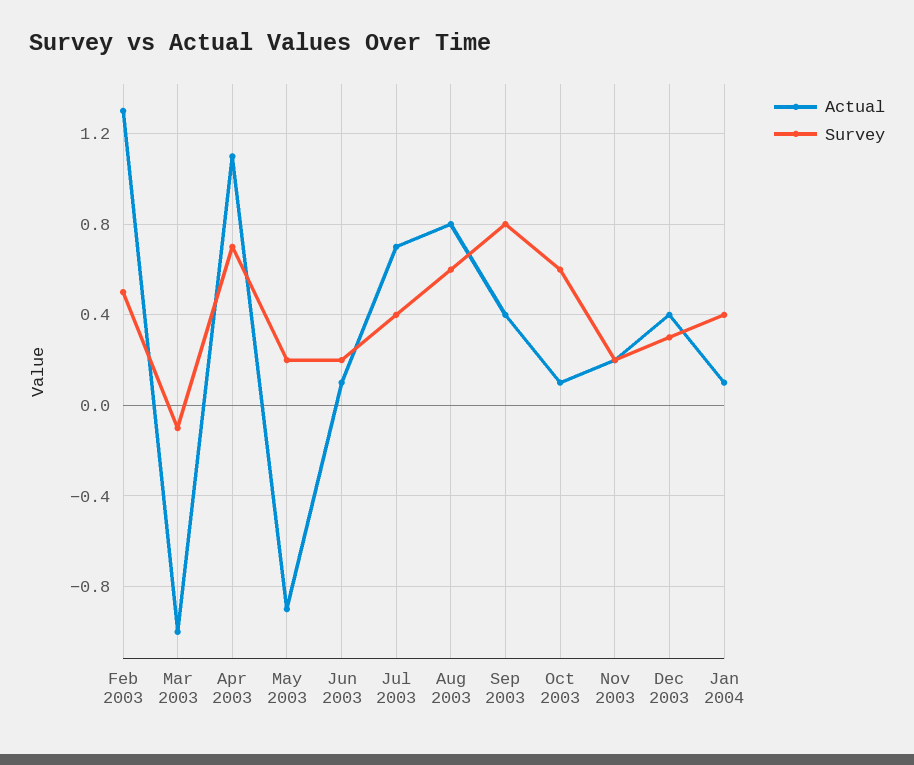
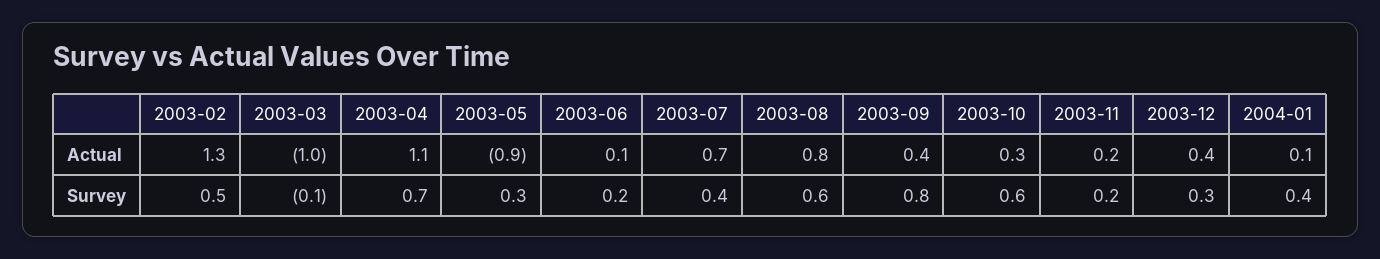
Survey, May 2003: 0.2 -> 0.3
Actual, Oct 2003: 0.1 -> 0.3

